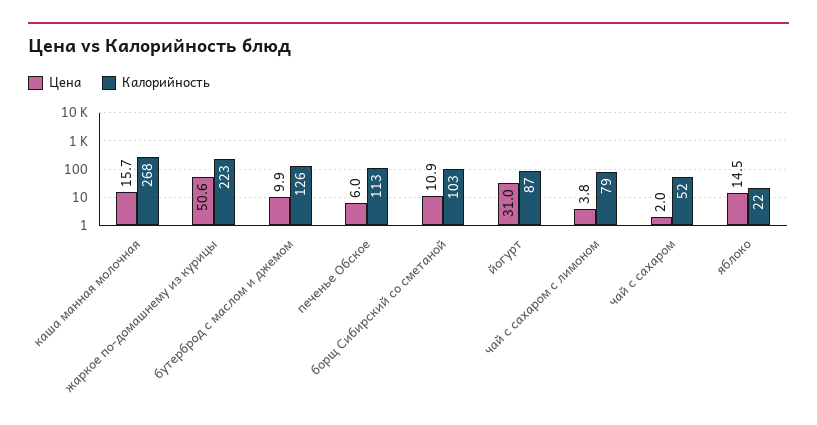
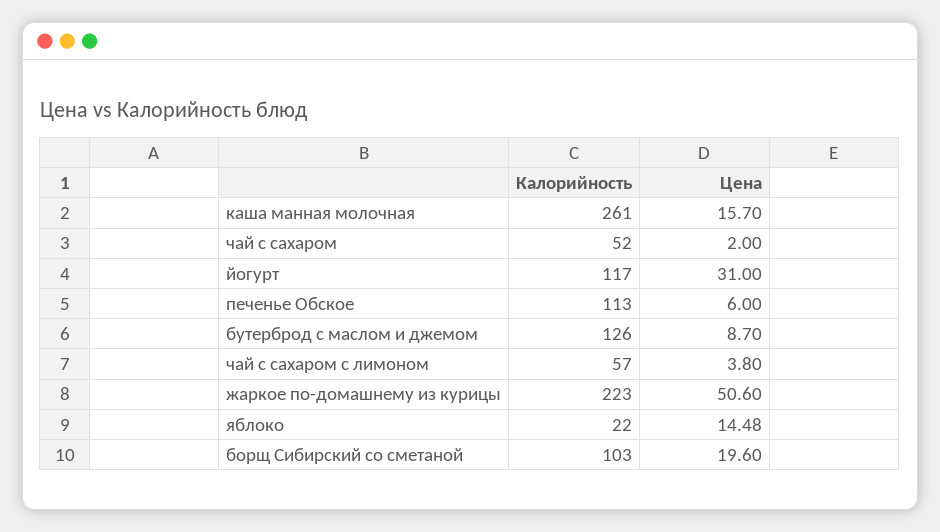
Калорийность, каша манная молочная: 268 -> 261
Цена, бутерброд с маслом и джемом: 9.9 -> 8.7
Цена, борщ Сибирский со сметаной: 10.9 -> 19.6
Калорийность, йогурт: 87 -> 117
Калорийность, чай с сахаром с лимоном: 79 -> 57

